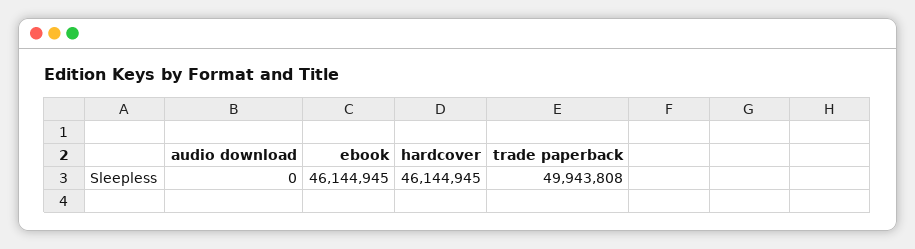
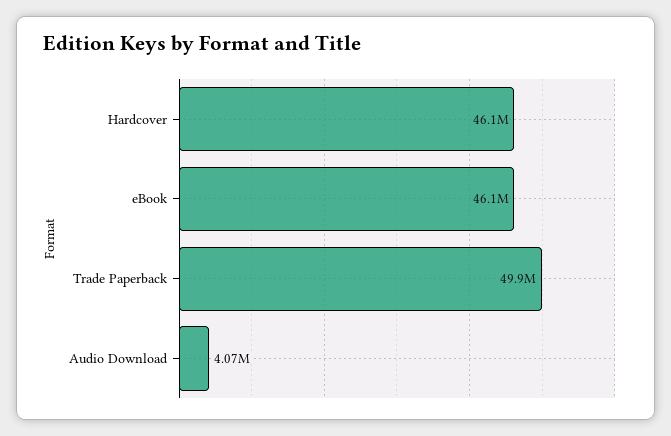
audio download: 0 -> 4070000

